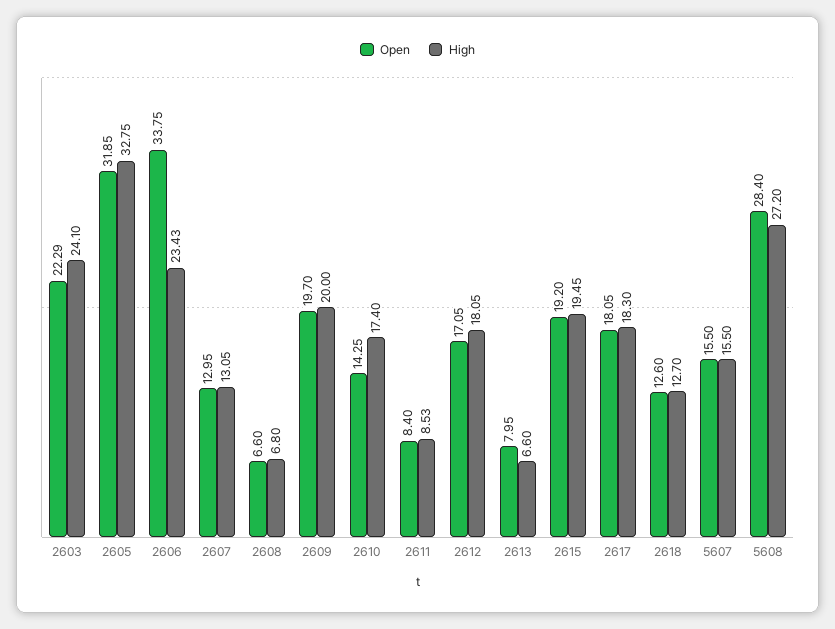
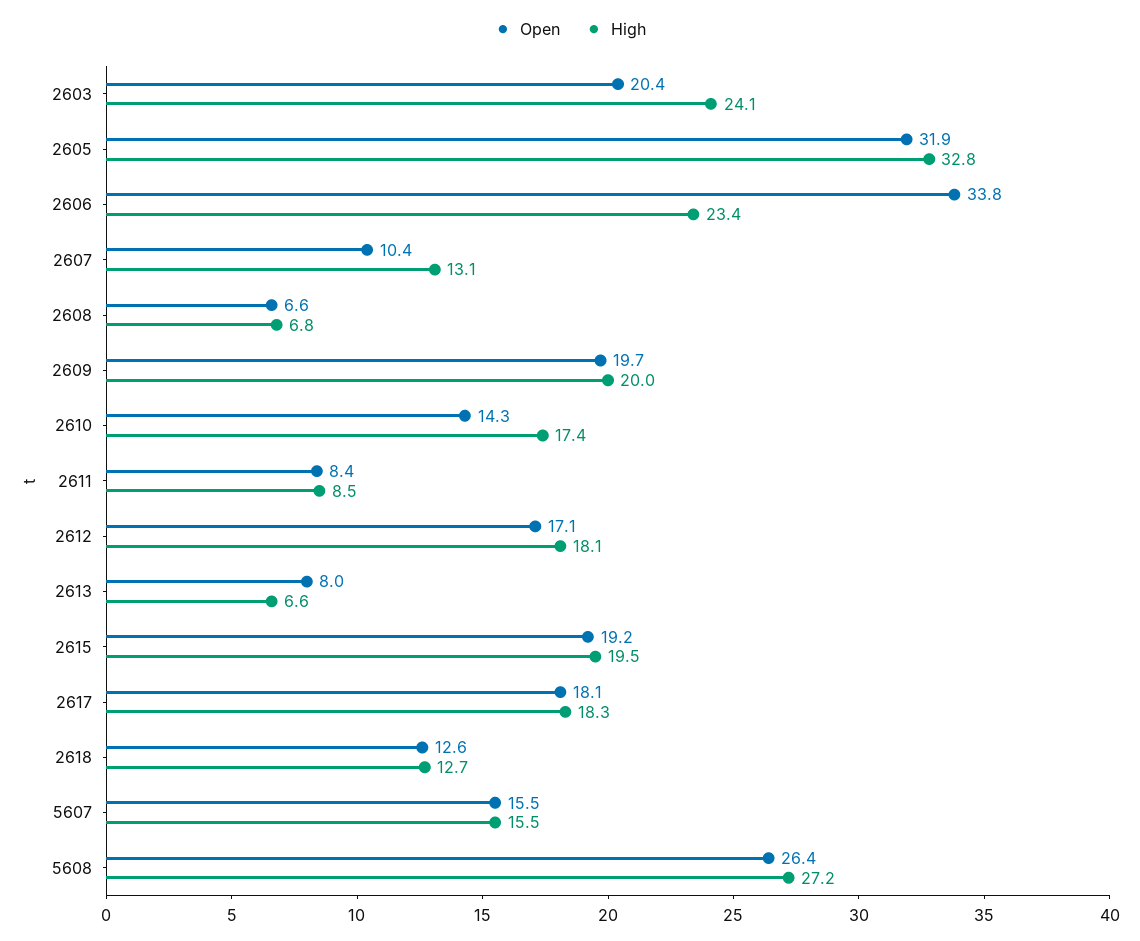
Open, 2603: 22.29 -> 20.4
Open, 2607: 12.95 -> 10.4
Open, 5608: 28.4 -> 26.4

